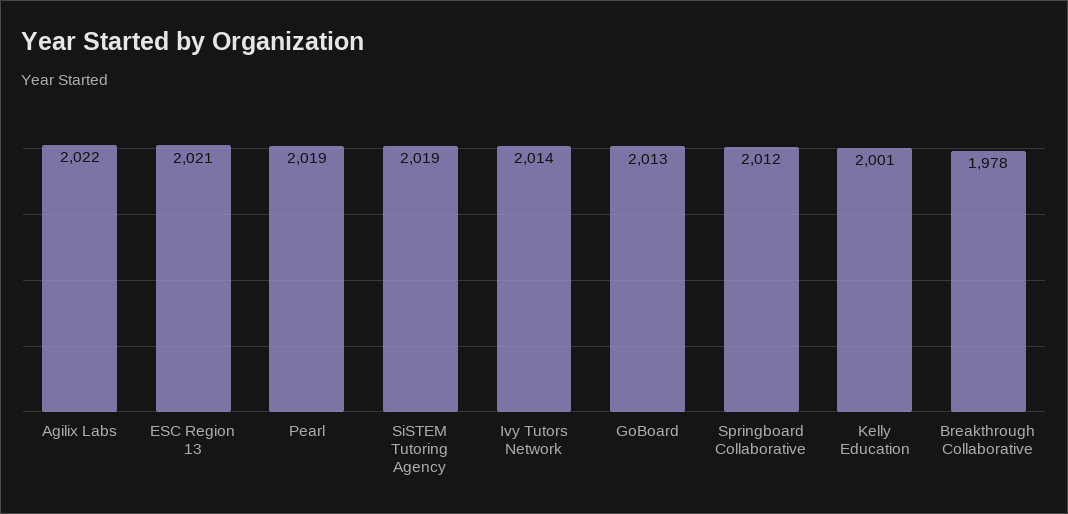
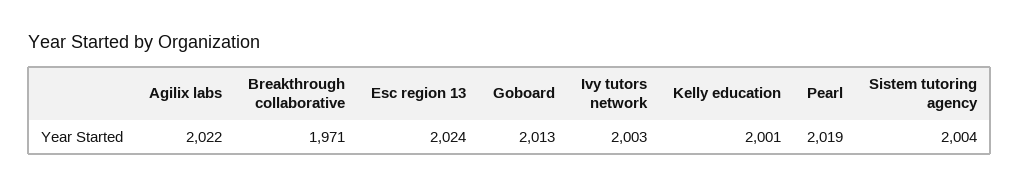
ESC Region 13: 2021 -> 2024
SiSTEM Tutoring Agency: 2019 -> 2004
Ivy Tutors Network: 2014 -> 2003
Springboard Collaborative: 2012 -> none
Breakthrough Collaborative: 1978 -> 1971

